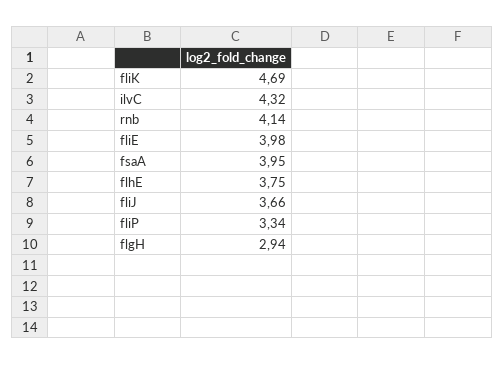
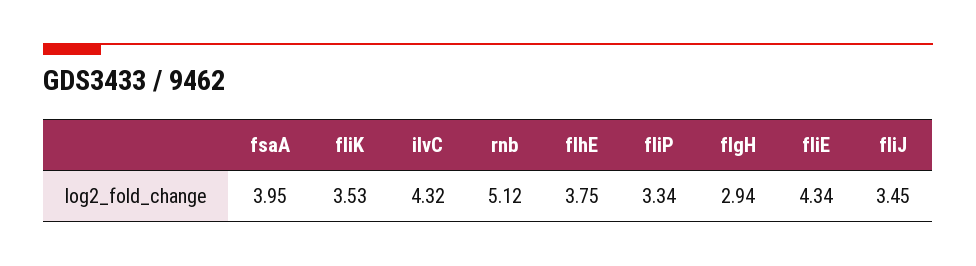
fliK: 4.69 -> 3.53
rnb: 4.14 -> 5.12
fliE: 3.98 -> 4.34
fliJ: 3.66 -> 3.45

